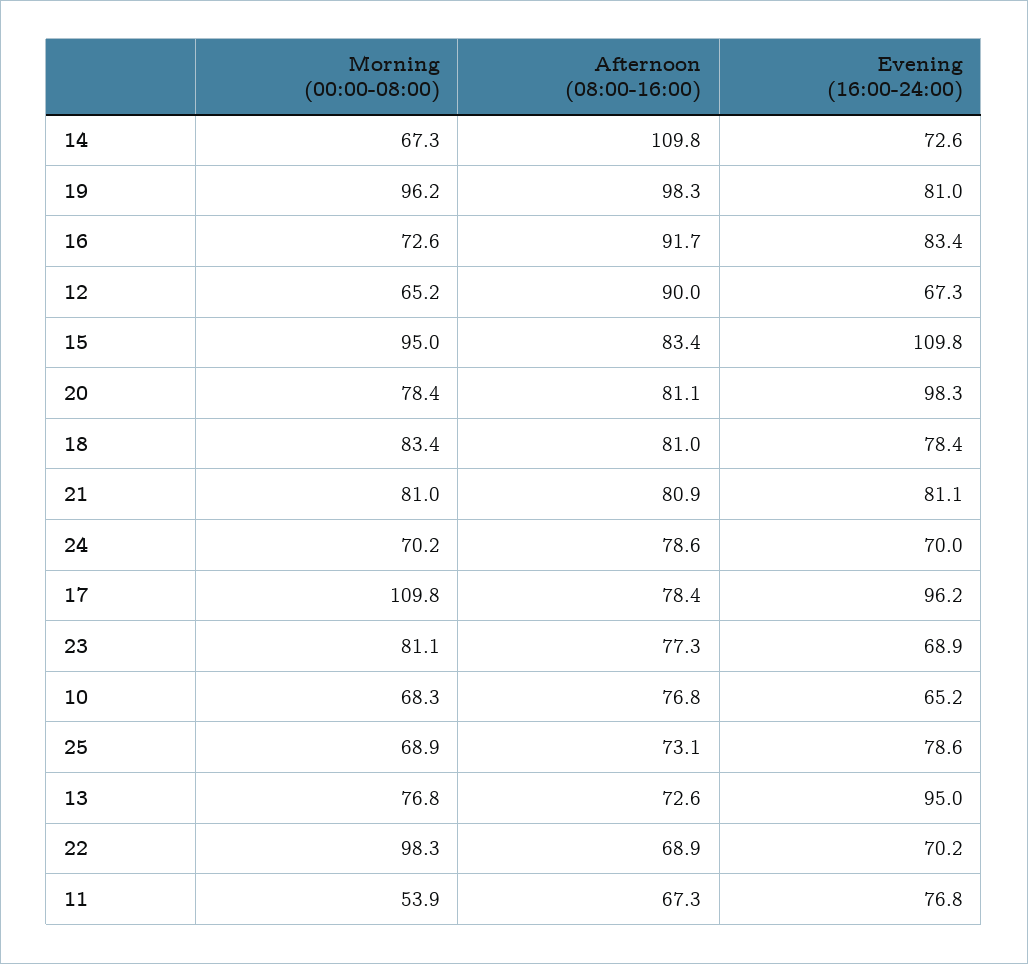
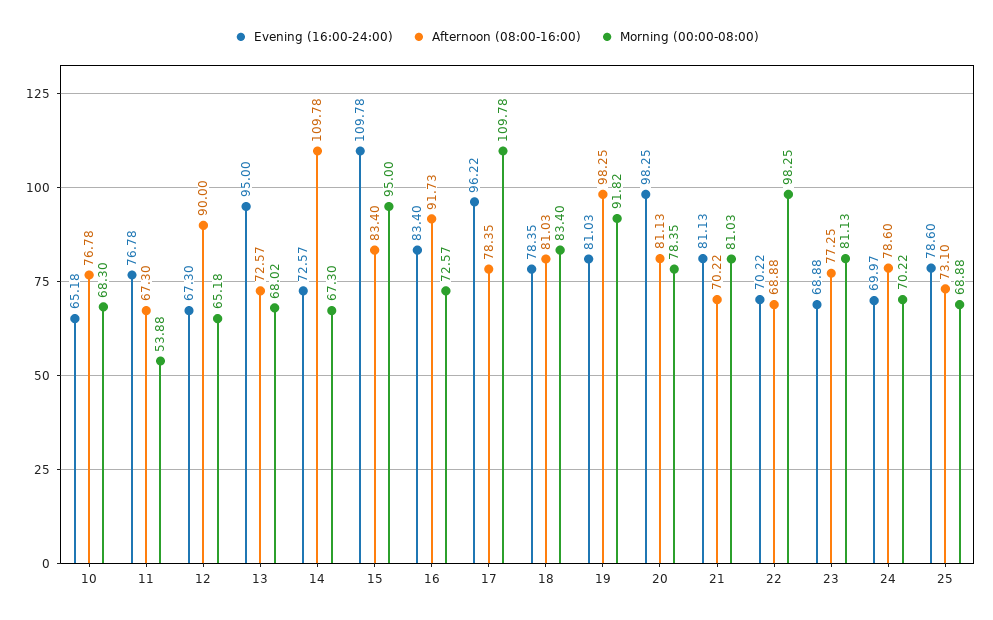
Morning (00:00-08:00), 19: 96.2 -> 91.82
Afternoon (08:00-16:00), 21: 80.9 -> 70.22
Morning (00:00-08:00), 13: 76.8 -> 68.02

